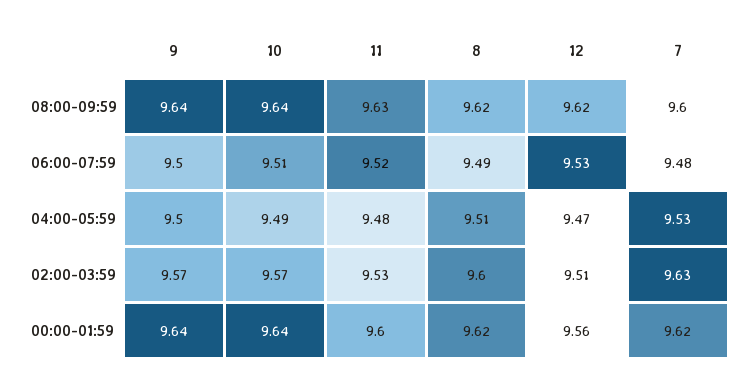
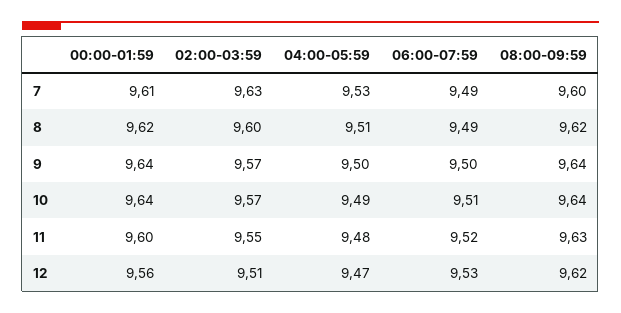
7, 06:00-07:59: 9.48 -> 9.49
11, 02:00-03:59: 9.53 -> 9.55
7, 00:00-01:59: 9.62 -> 9.61

